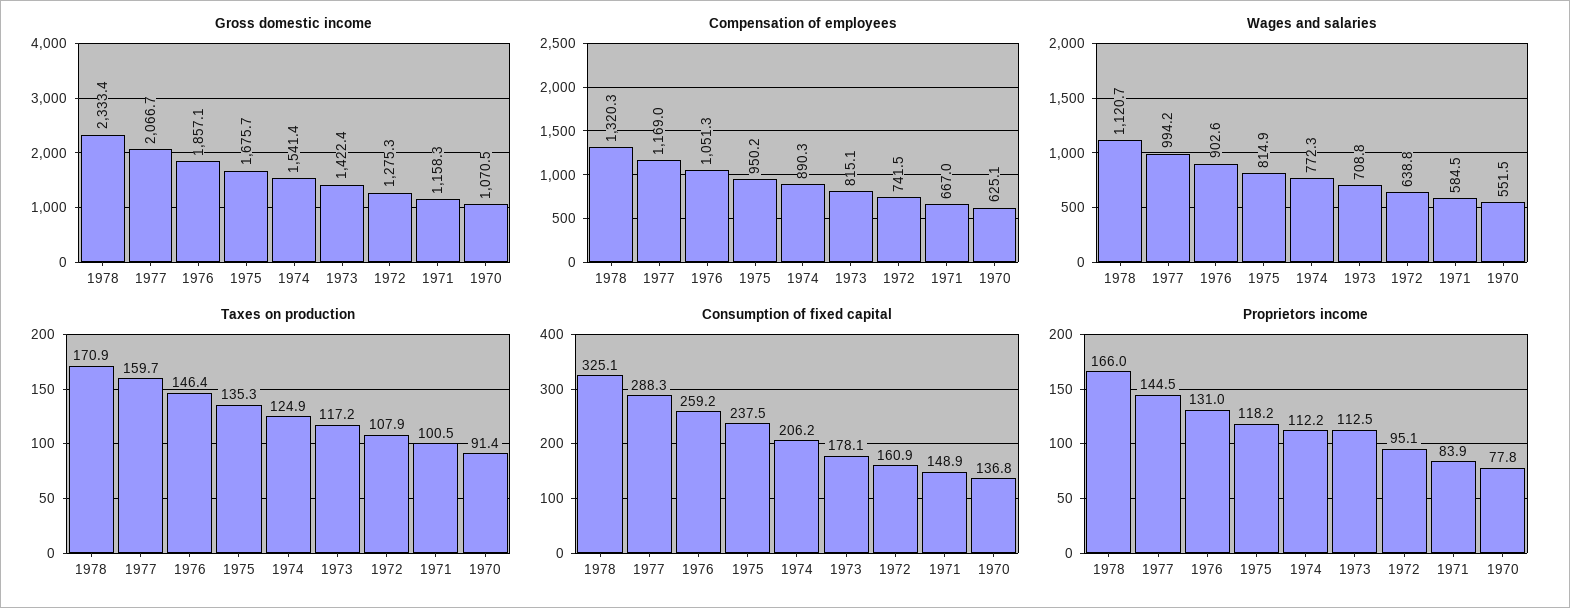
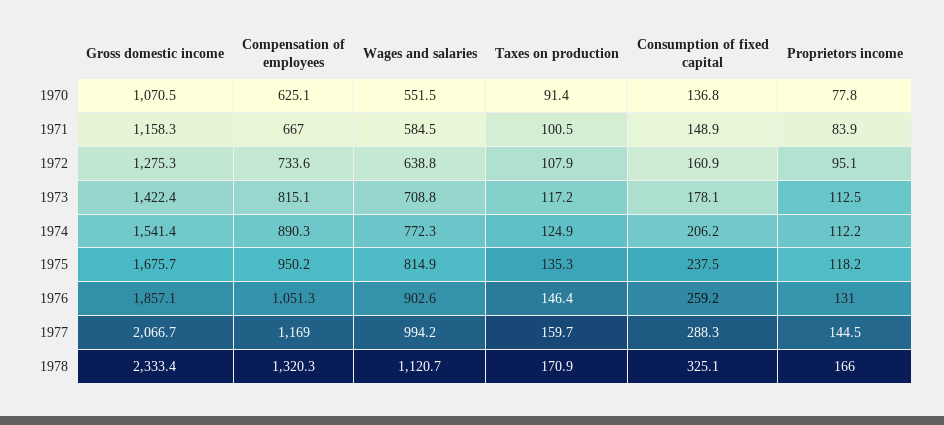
Compensation of employees, 1972: 741.5 -> 733.6

